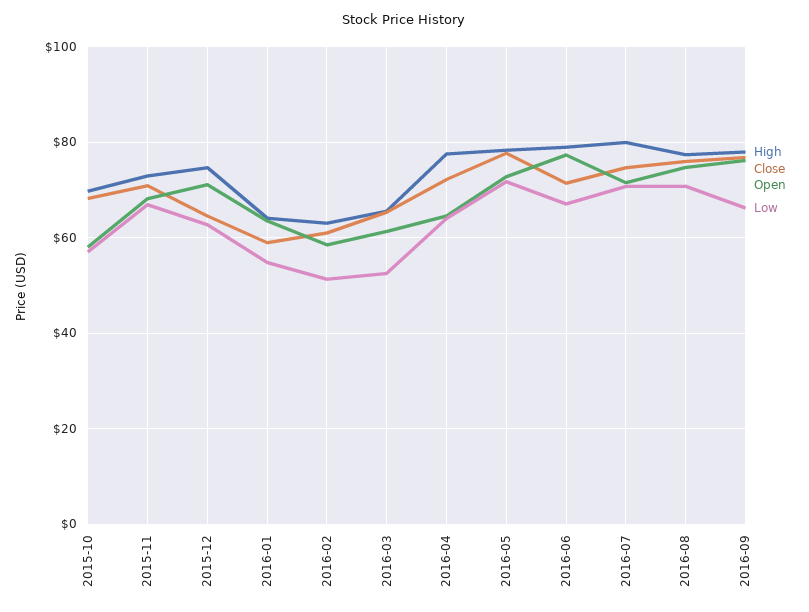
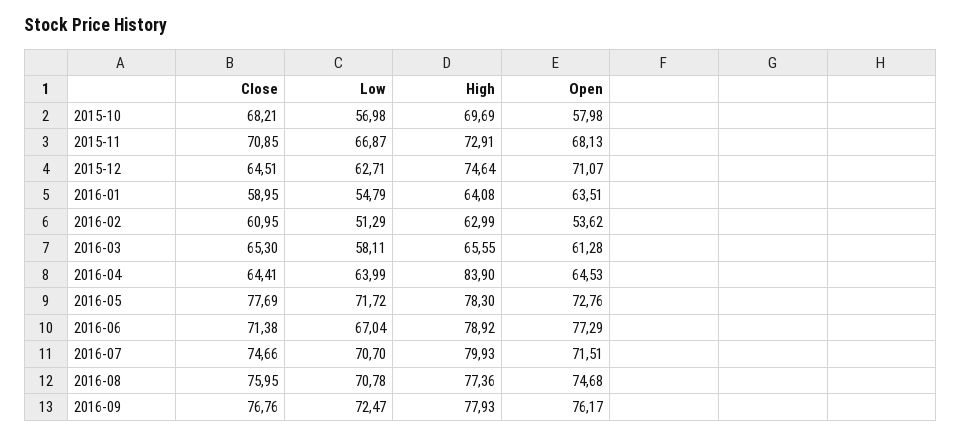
Open, 2016-02: 58 -> 53.62
Low, 2016-03: 52 -> 58.11
High, 2016-04: 78 -> 83.9
Close, 2016-04: 72 -> 64.41
Low, 2016-09: 66 -> 72.47

